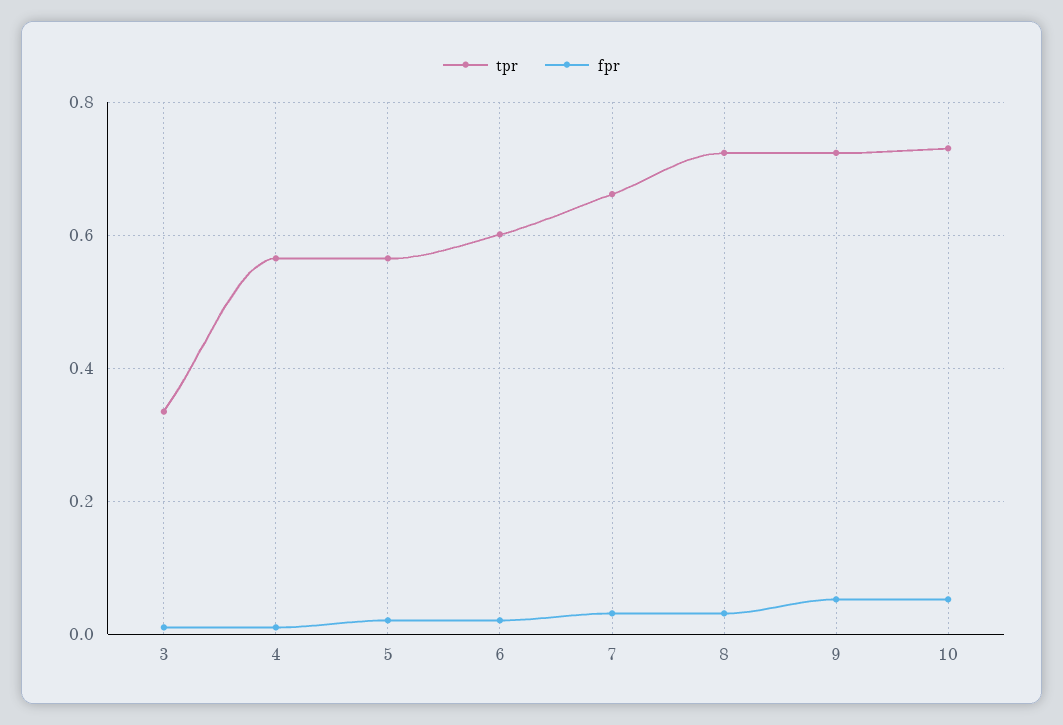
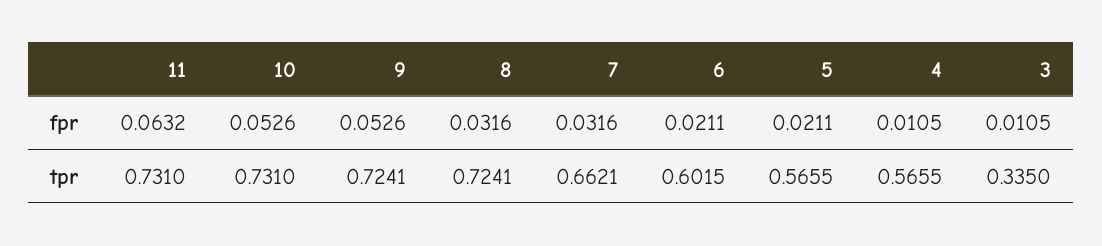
fpr, 11: none -> 0.0632
tpr, 11: none -> 0.731

